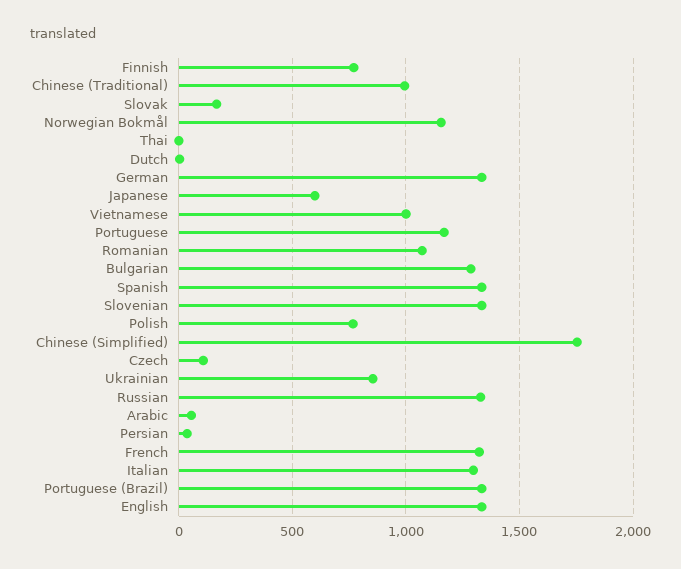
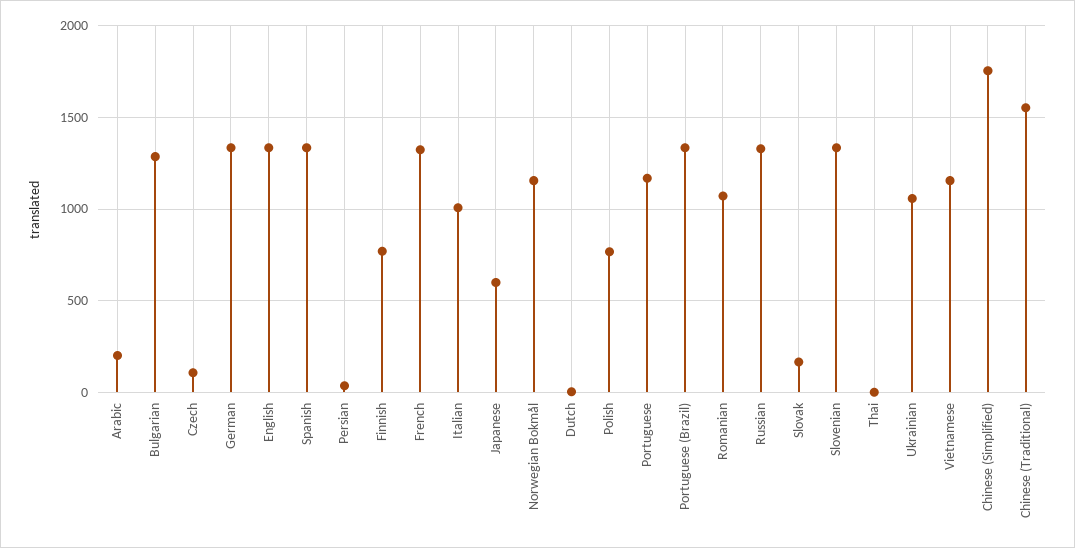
Chinese (Traditional): 1000 -> 1550
Vietnamese: 1000 -> 1150
Ukrainian: 850 -> 1050
Arabic: 50 -> 200
Italian: 1300 -> 1000

